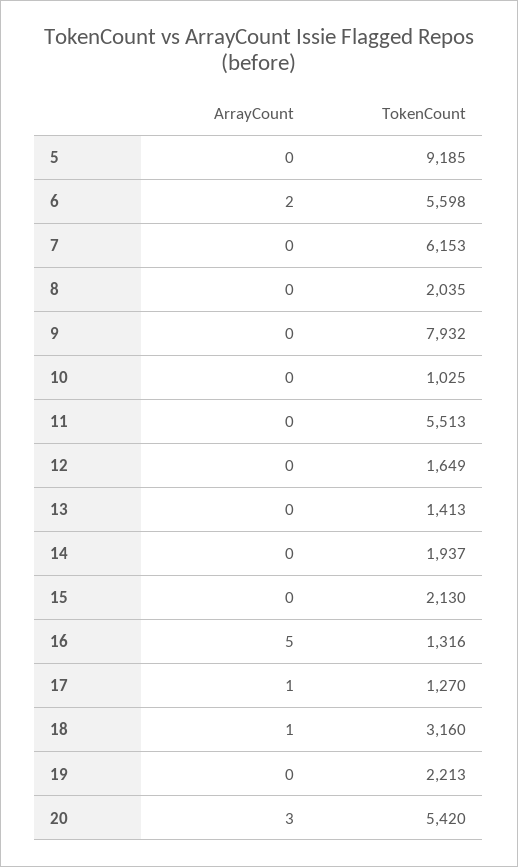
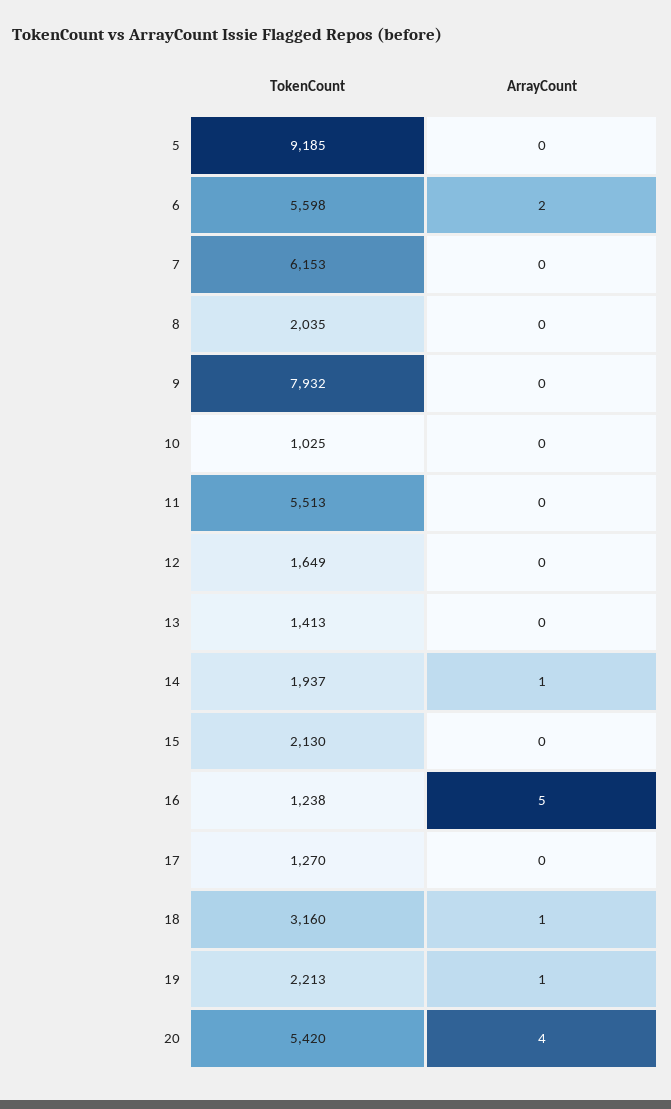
ArrayCount, 14: 0 -> 1
TokenCount, 16: 1316 -> 1238
ArrayCount, 17: 1 -> 0
ArrayCount, 19: 0 -> 1
ArrayCount, 20: 3 -> 4

